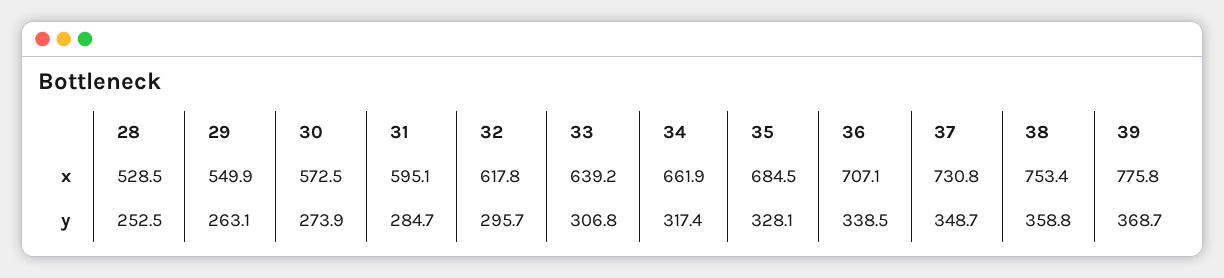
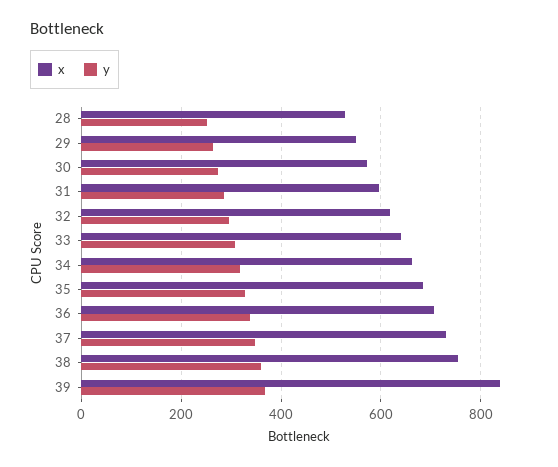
x, 39: 775.8 -> 840

